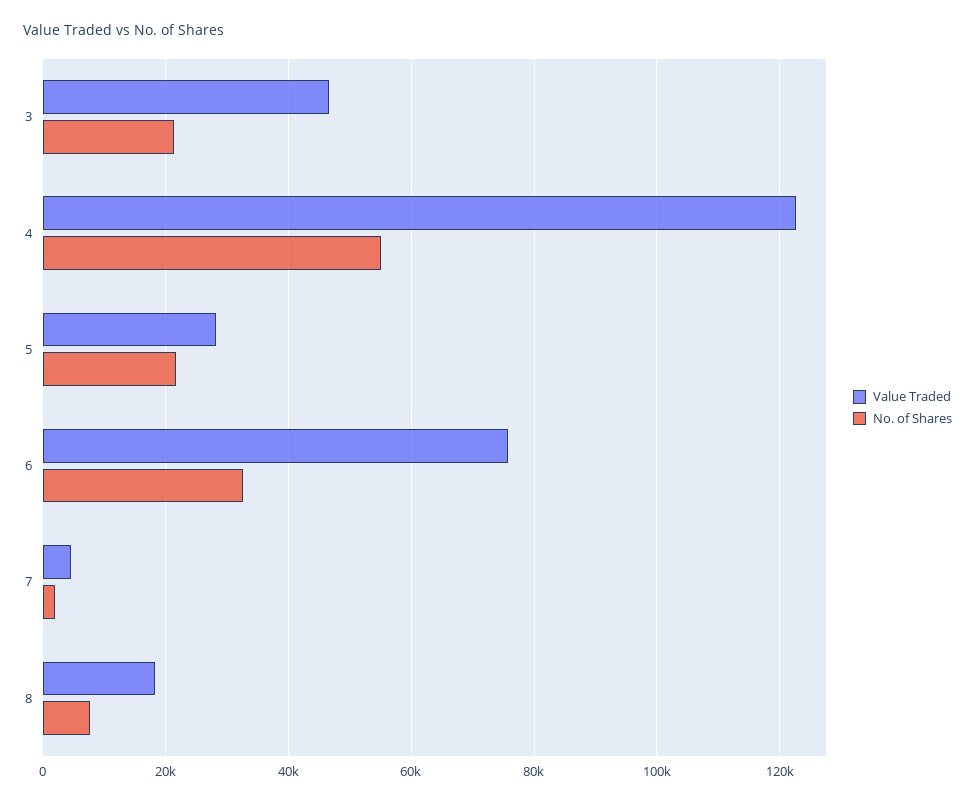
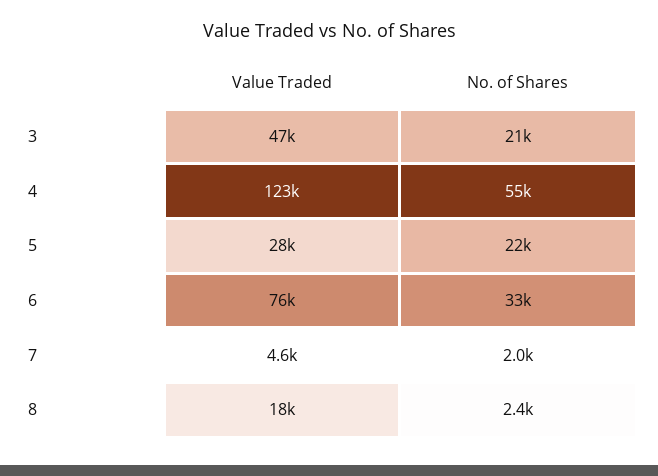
No. of Shares, 8: 8000 -> 2400

